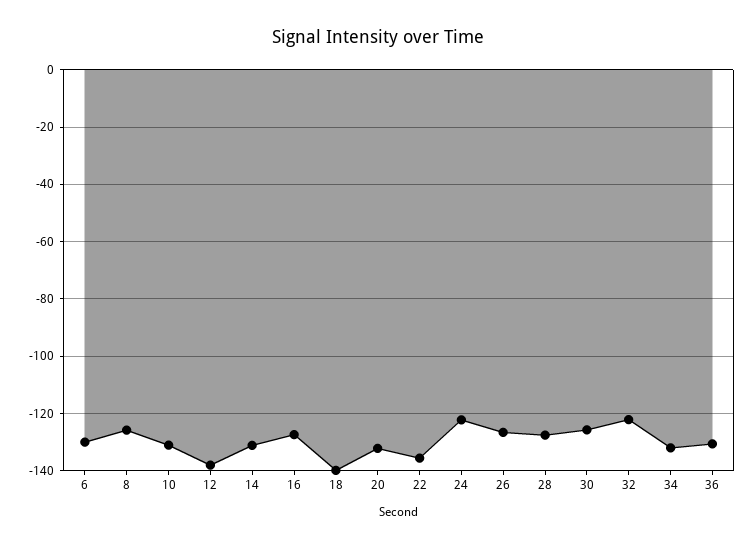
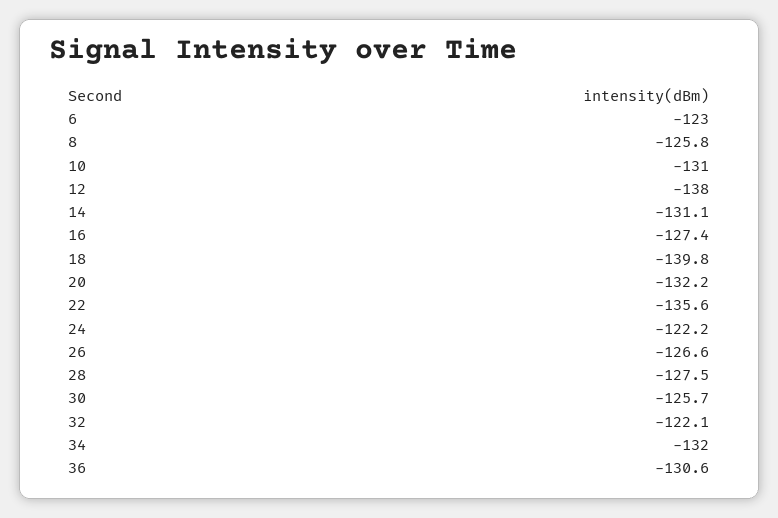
6: -130 -> -123

